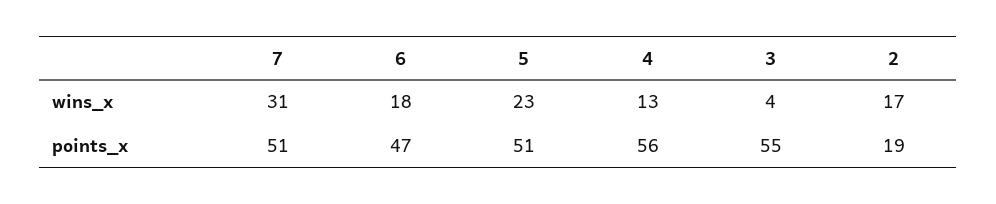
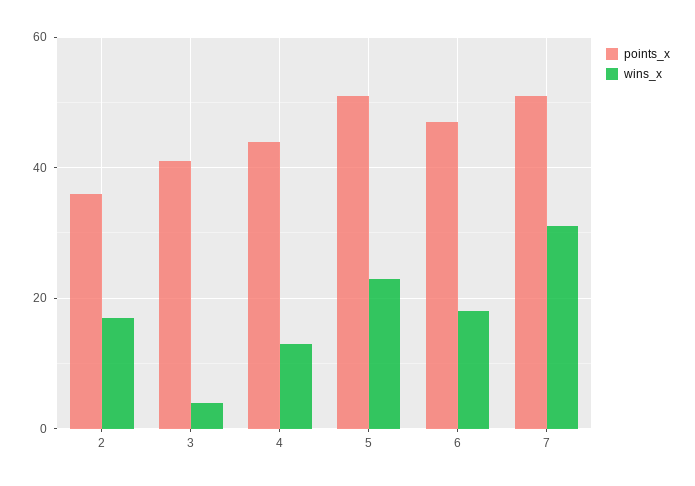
points_x, 4: 56 -> 45
points_x, 3: 55 -> 40
points_x, 2: 19 -> 35

